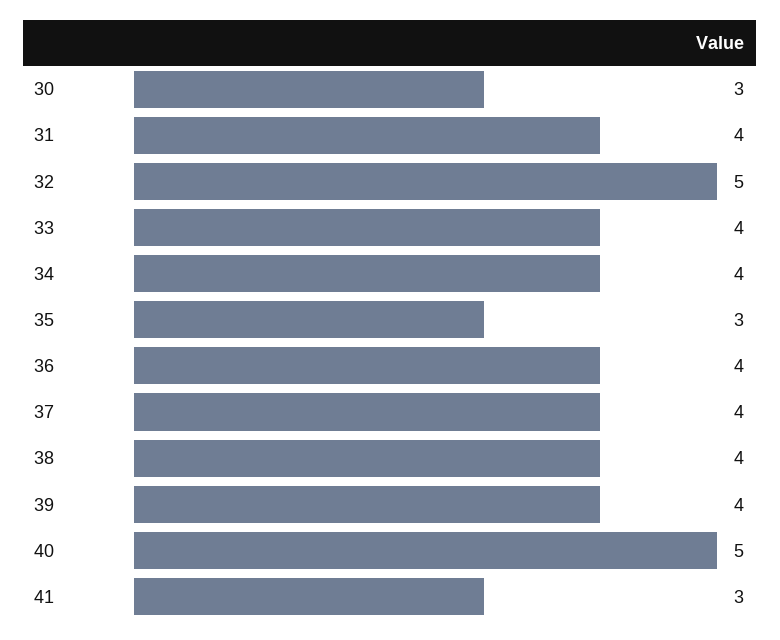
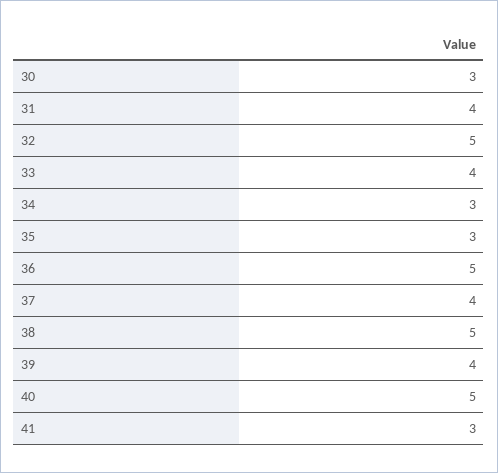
34: 4 -> 3
36: 4 -> 5
38: 4 -> 5

